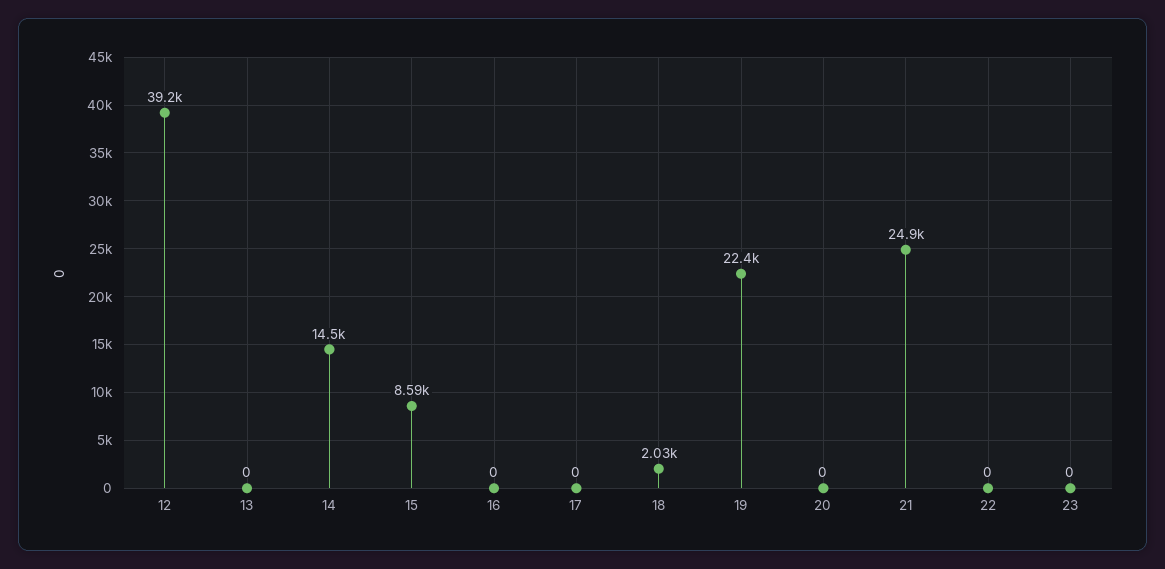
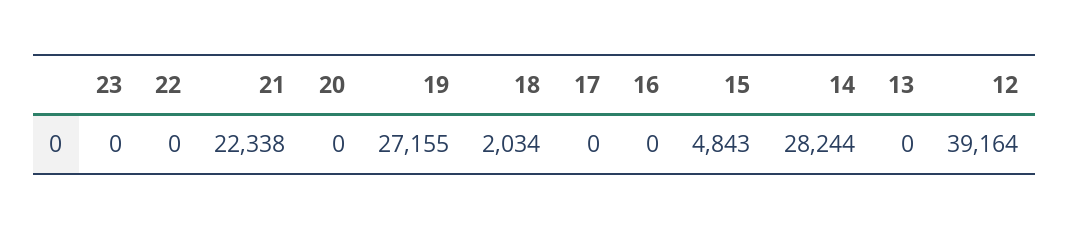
14: 14500 -> 28244
15: 8590 -> 4843
19: 22400 -> 27155
21: 24900 -> 22338

